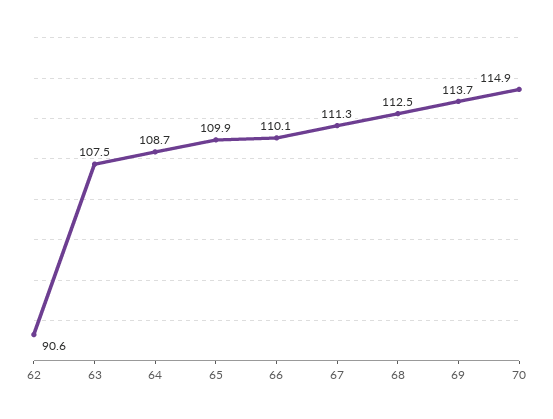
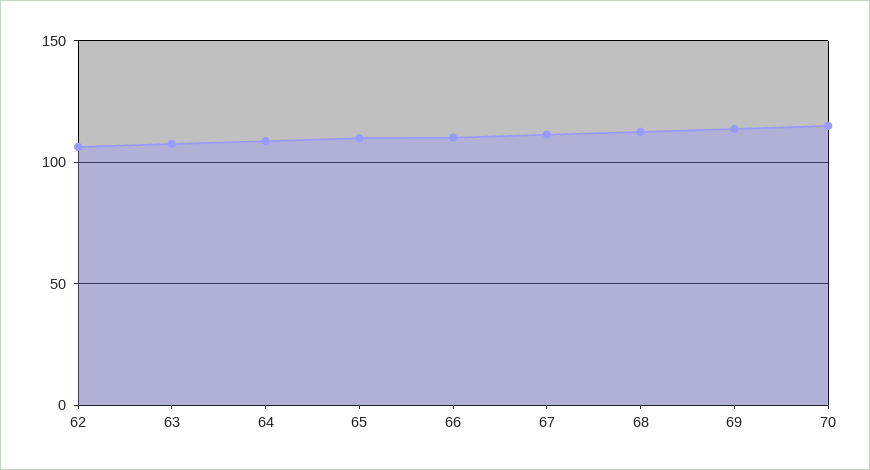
62: 90.6 -> 105

